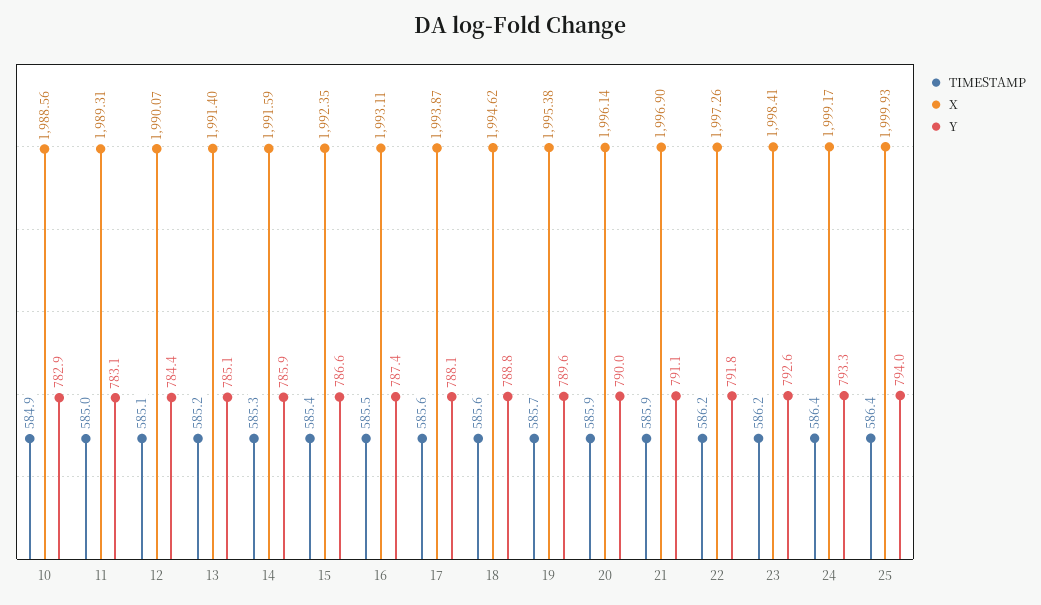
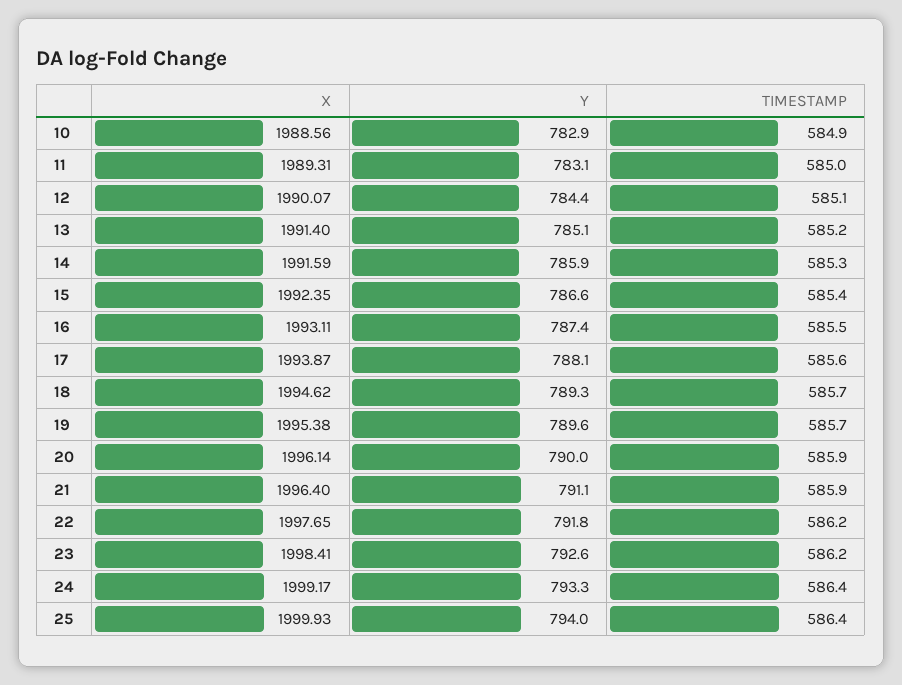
TIMESTAMP, 18: 585.6 -> 585.7
Y, 18: 788.8 -> 789.3
X, 21: 1996.9 -> 1996.4
X, 22: 1997.26 -> 1997.65

